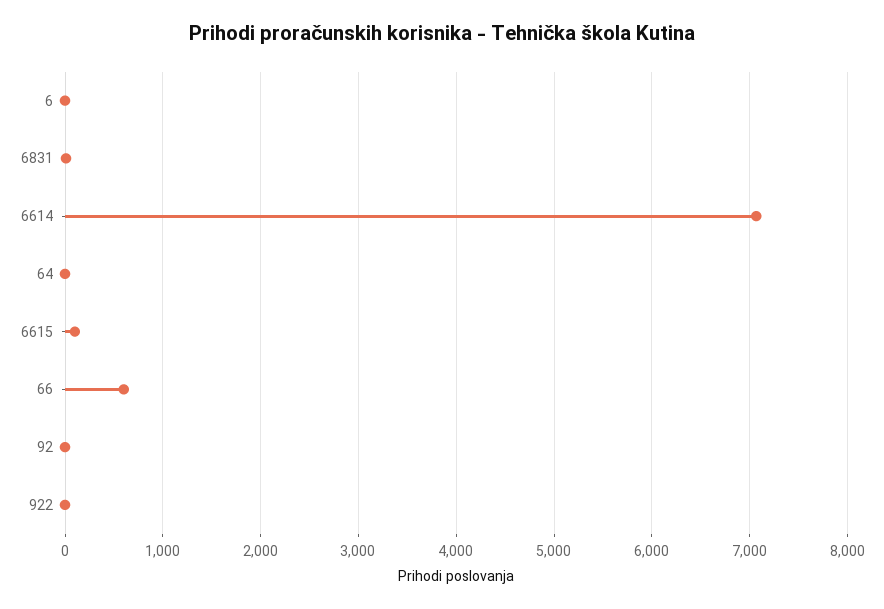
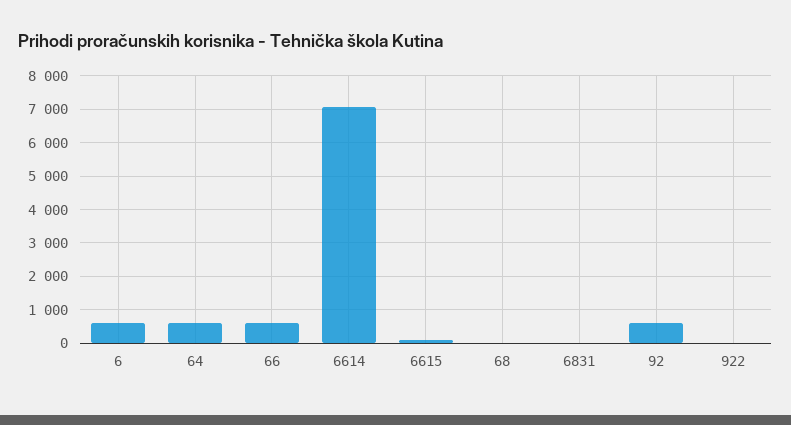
6: 0 -> 600
64: 0 -> 600
92: 0 -> 600
68: none -> 0

